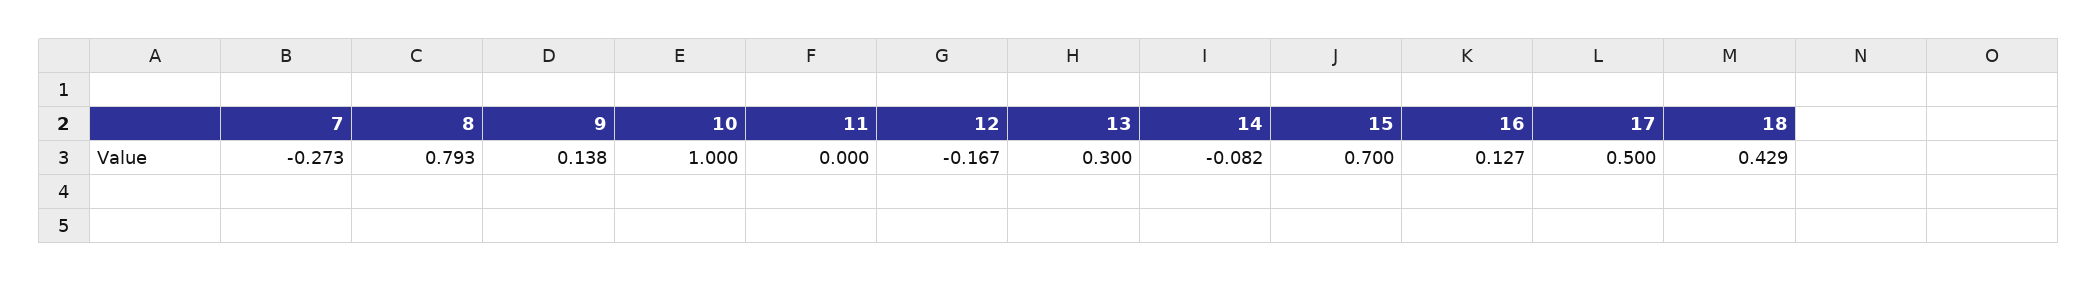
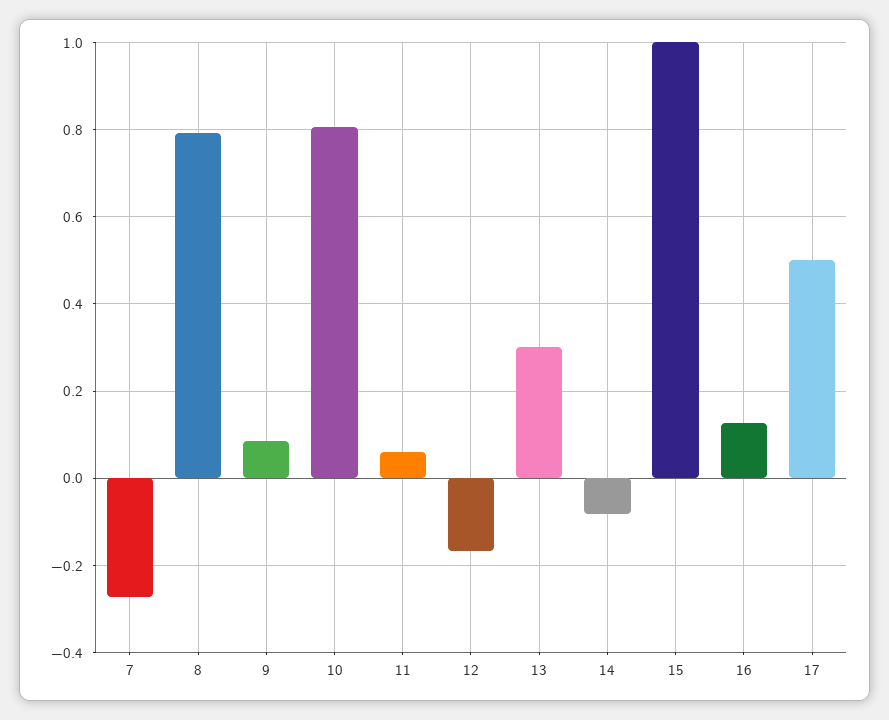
9: 0.138 -> 0.08
10: 1 -> 0.8
11: 0 -> 0.06
15: 0.7 -> 1
18: 0.429 -> none

